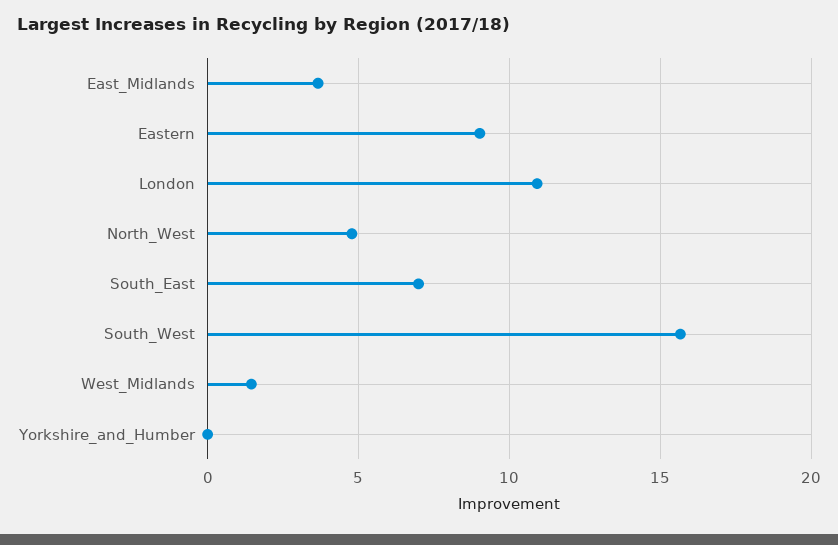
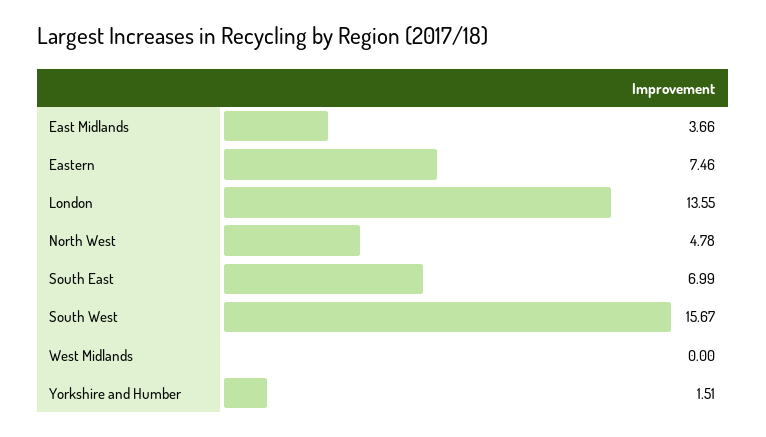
Eastern: 9 -> 7.46
London: 11 -> 13.55
West_Midlands: 1.5 -> 0
Yorkshire_and_Humber: 0 -> 1.51

